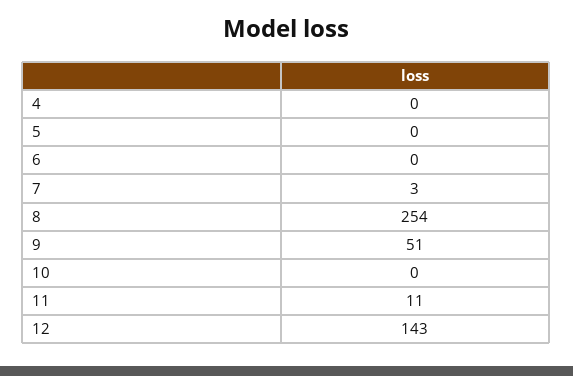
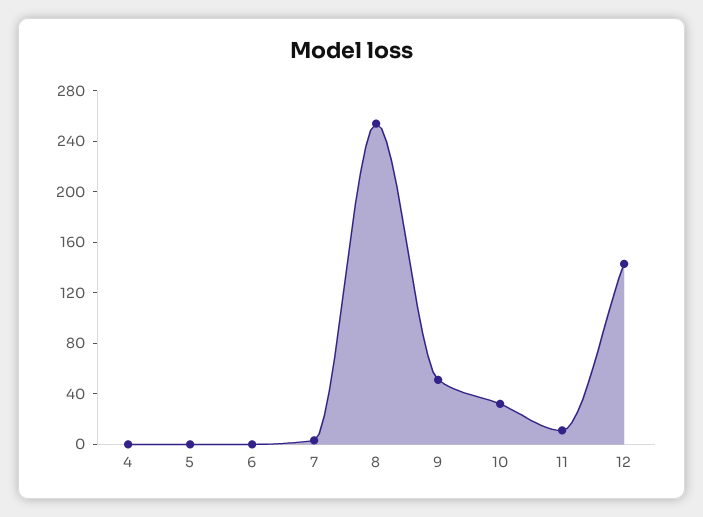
10: 0 -> 30

